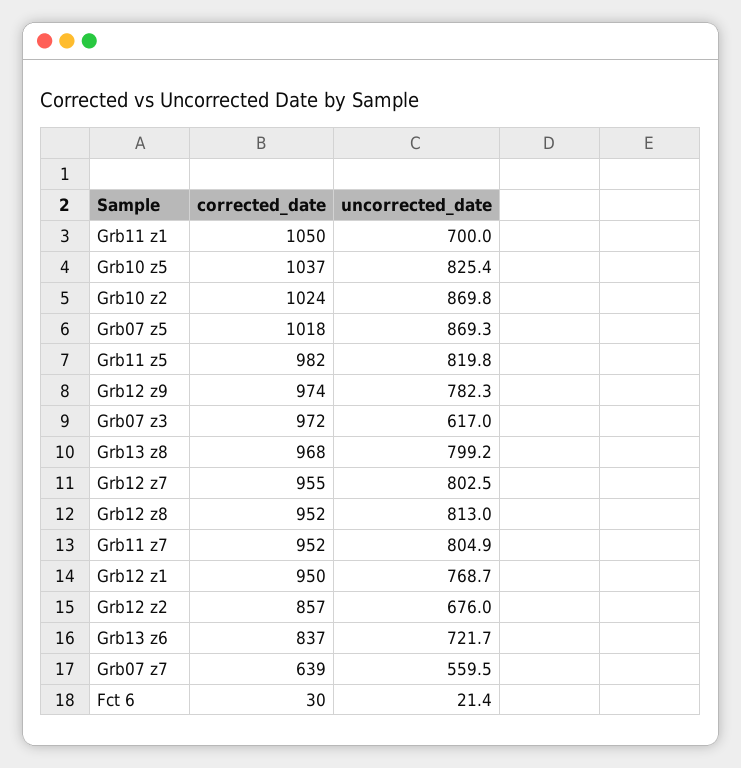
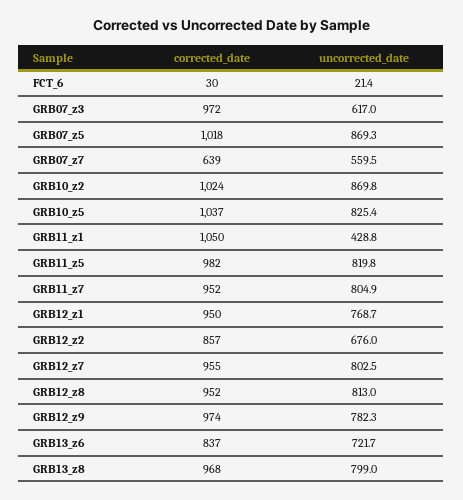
uncorrected_date, Grb11 z1: 700 -> 428.8
uncorrected_date, Grb13 z8: 799.2 -> 799

